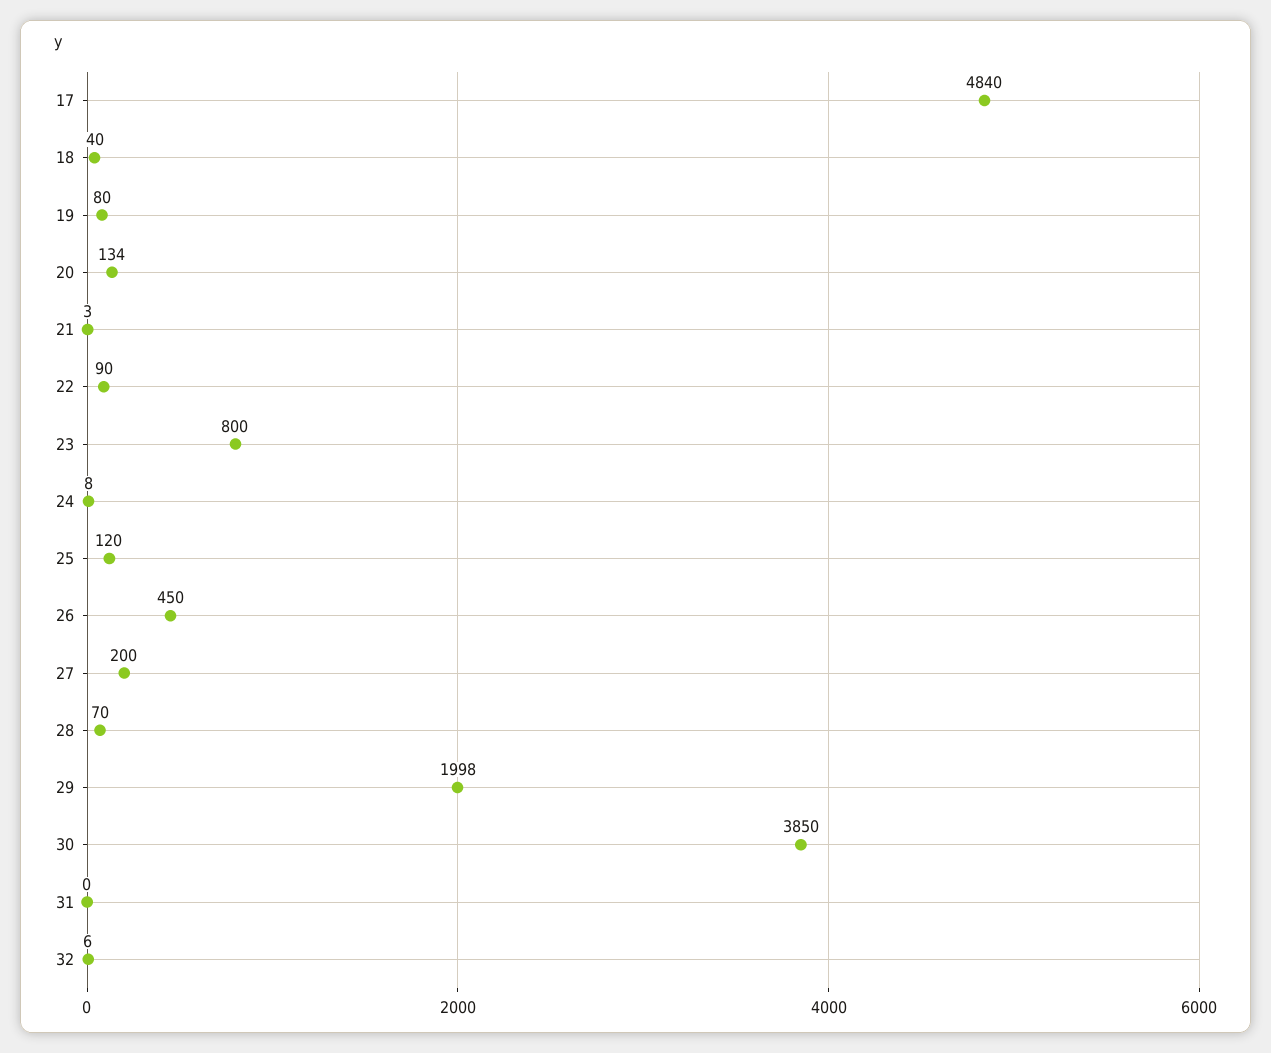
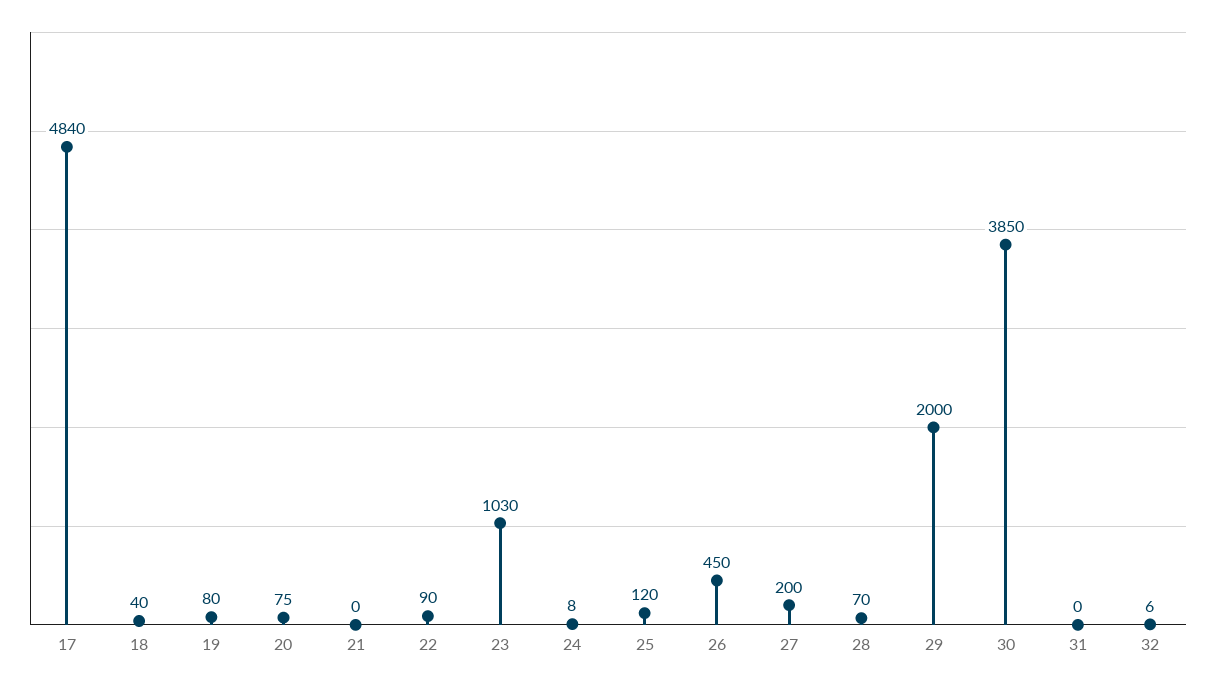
20: 134 -> 75
21: 3 -> 0
23: 800 -> 1030
29: 1998 -> 2000

